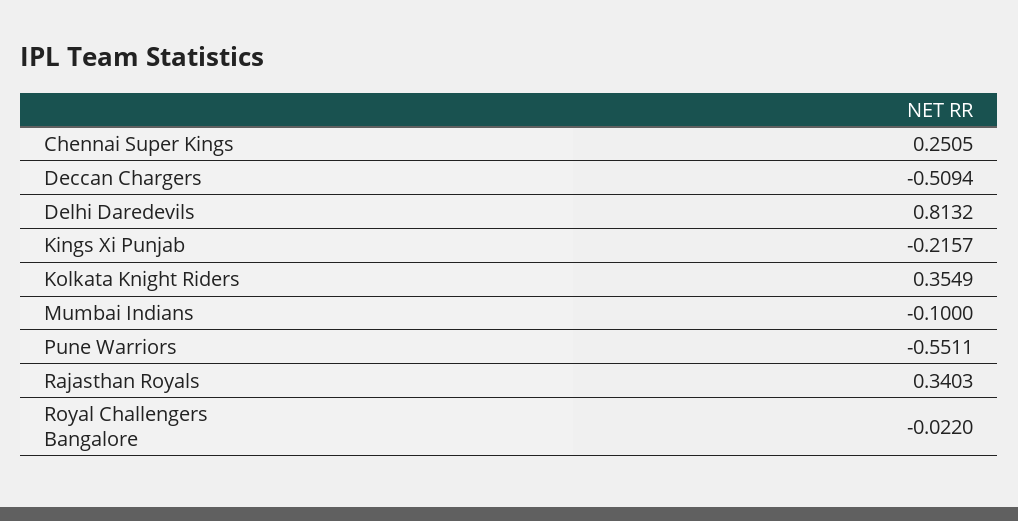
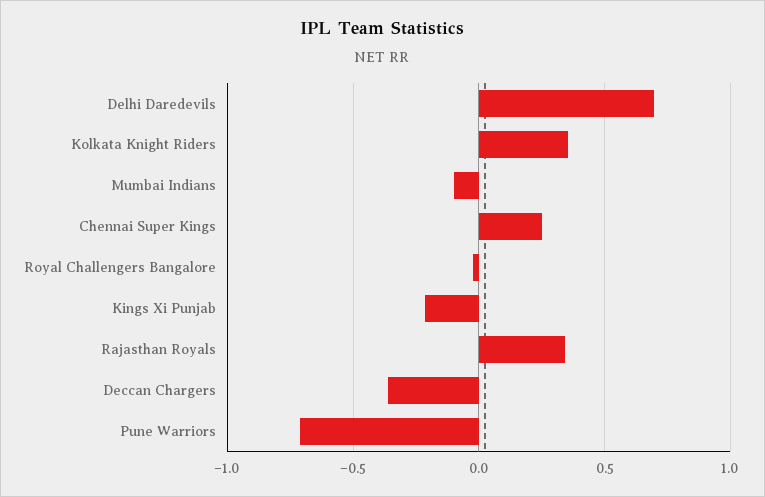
Deccan Chargers: -0.5094 -> -0.35
Delhi Daredevils: 0.8132 -> 0.7
Pune Warriors: -0.5511 -> -0.7

